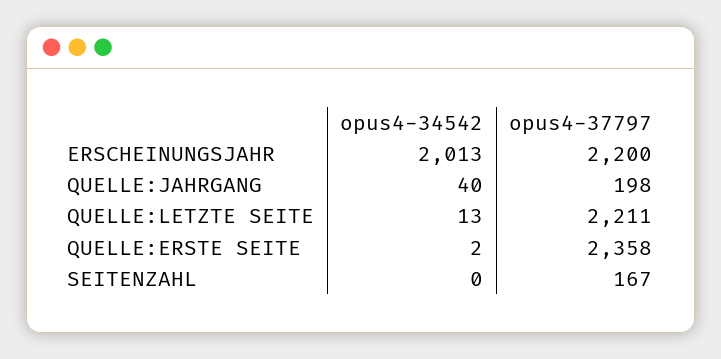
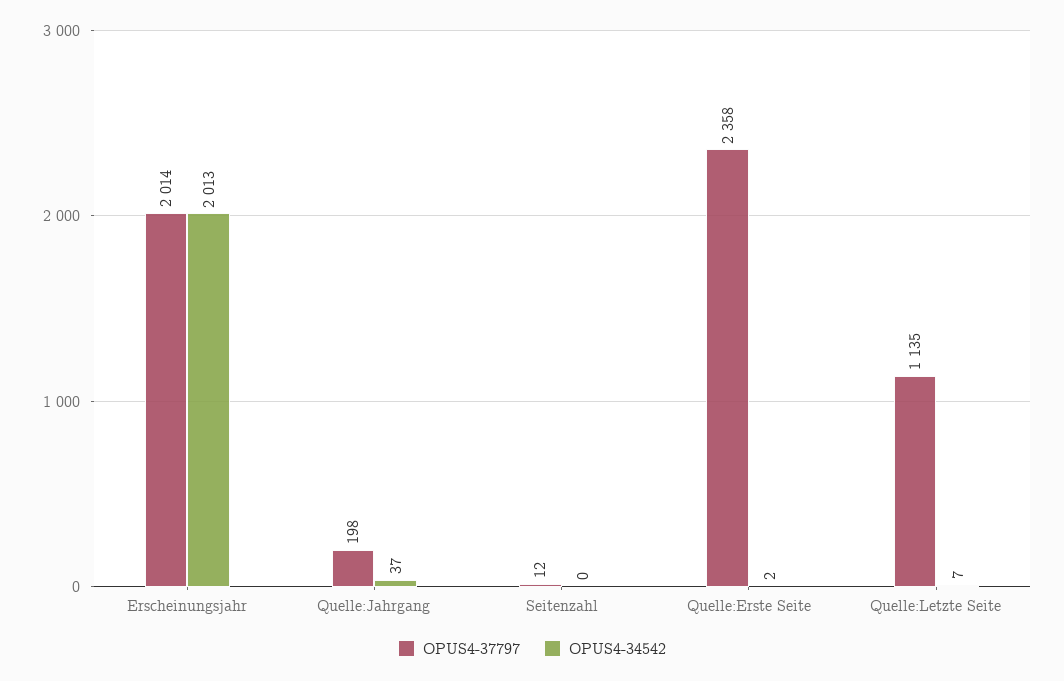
opus4-37797, ERSCHEINUNGSJAHR: 2200 -> 2014
opus4-34542, QUELLE:JAHRGANG: 40 -> 37
opus4-34542, QUELLE:LETZTE SEITE: 13 -> 7
opus4-37797, QUELLE:LETZTE SEITE: 2211 -> 1135
opus4-37797, SEITENZAHL: 167 -> 12

